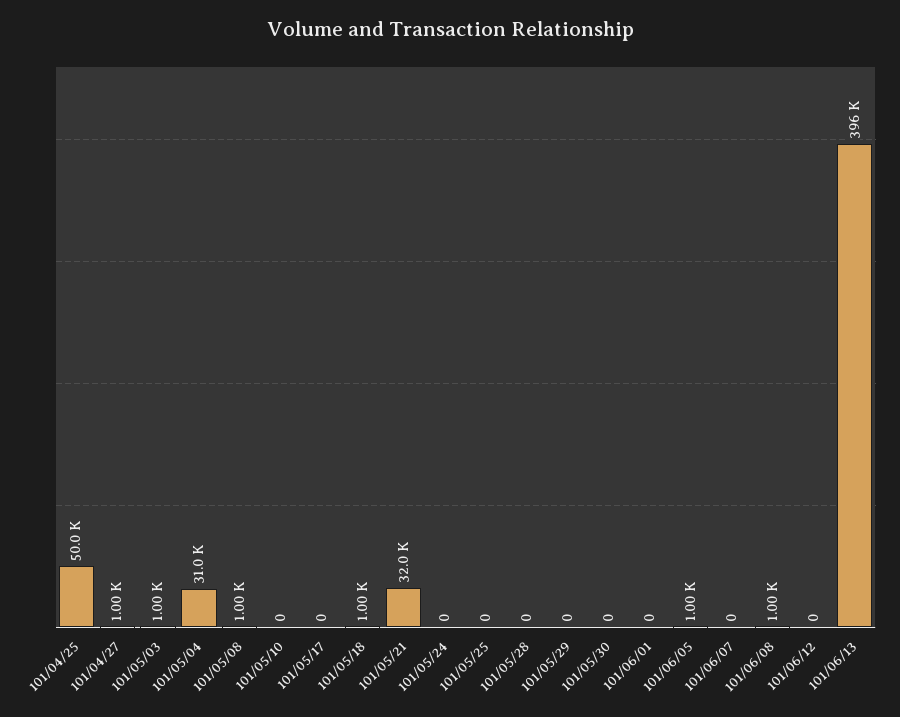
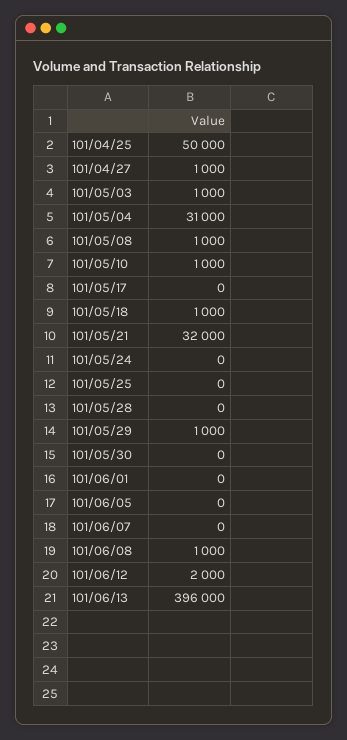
101/05/10: 0 -> 1000
101/05/29: 0 -> 1000
101/06/05: 1000 -> 0
101/06/12: 0 -> 2000

